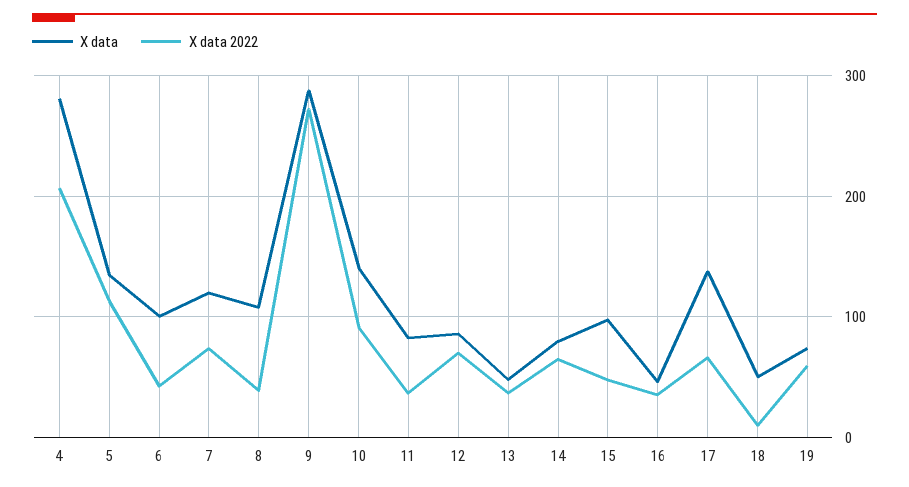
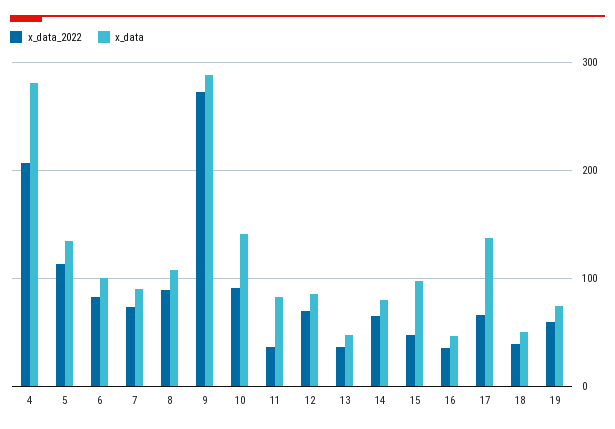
X data 2022, 6: 40 -> 80
X data, 7: 120 -> 90
X data 2022, 8: 40 -> 90
X data 2022, 18: 10 -> 40

